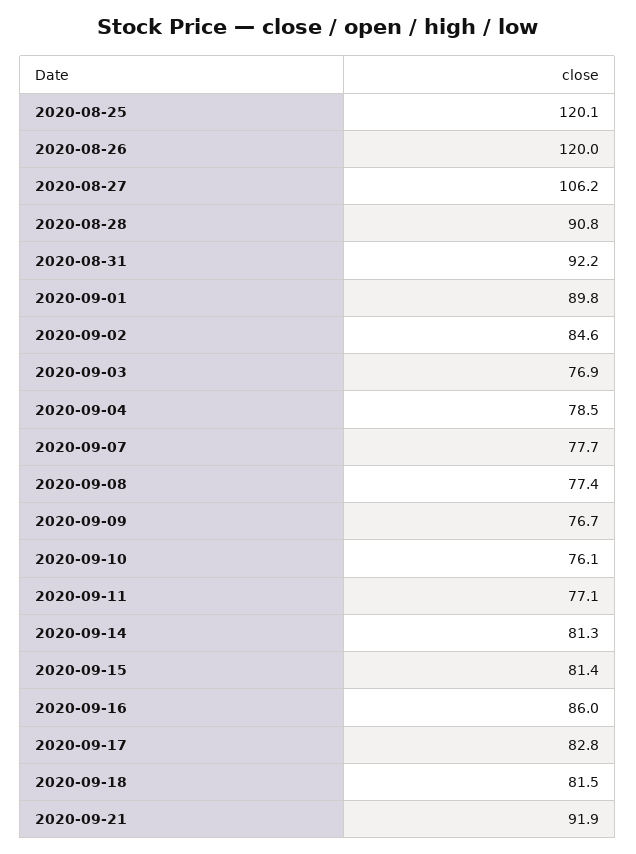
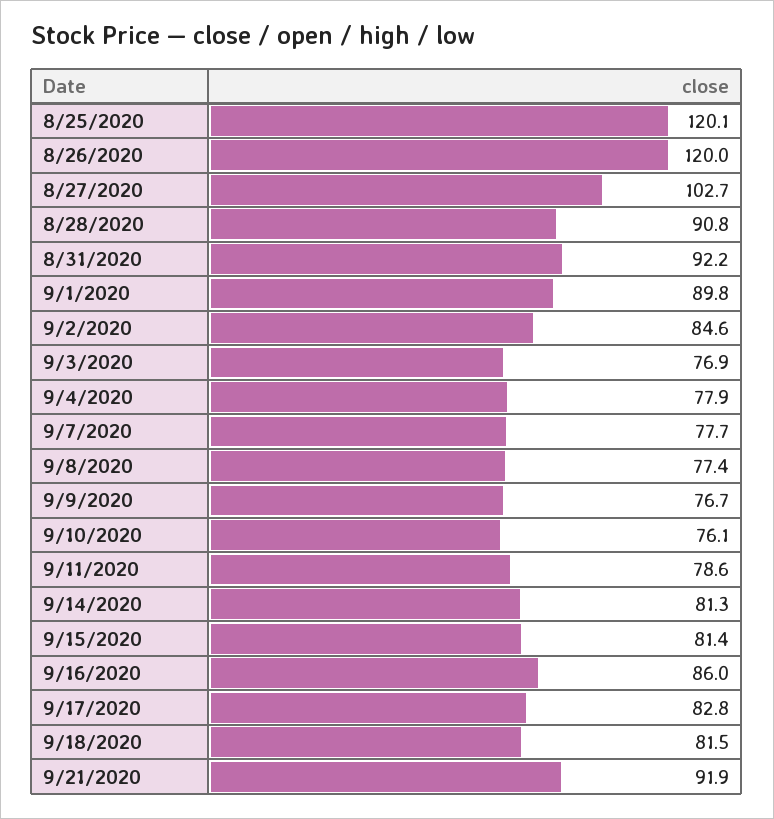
2020-08-27: 106.2 -> 102.7
2020-09-04: 78.5 -> 77.9
2020-09-11: 77.1 -> 78.6

